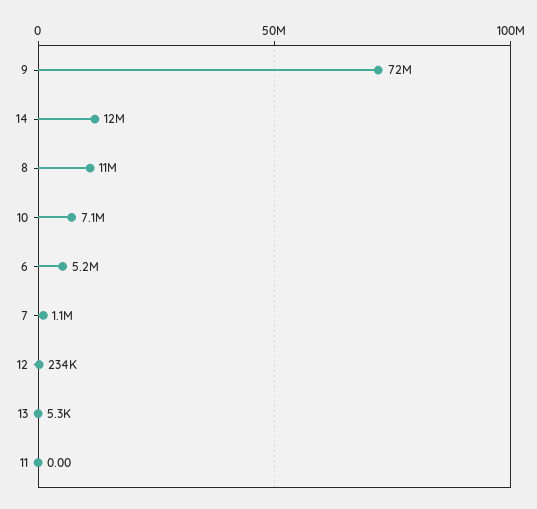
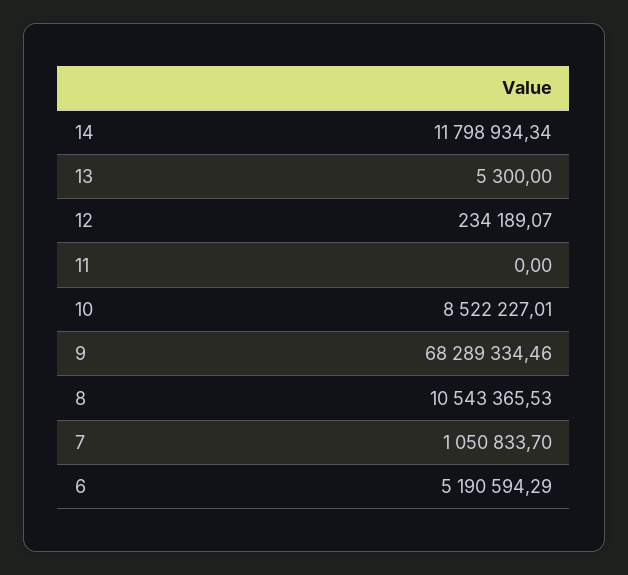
9: 72000000 -> 68289334.46
10: 7100000 -> 8522227.01

